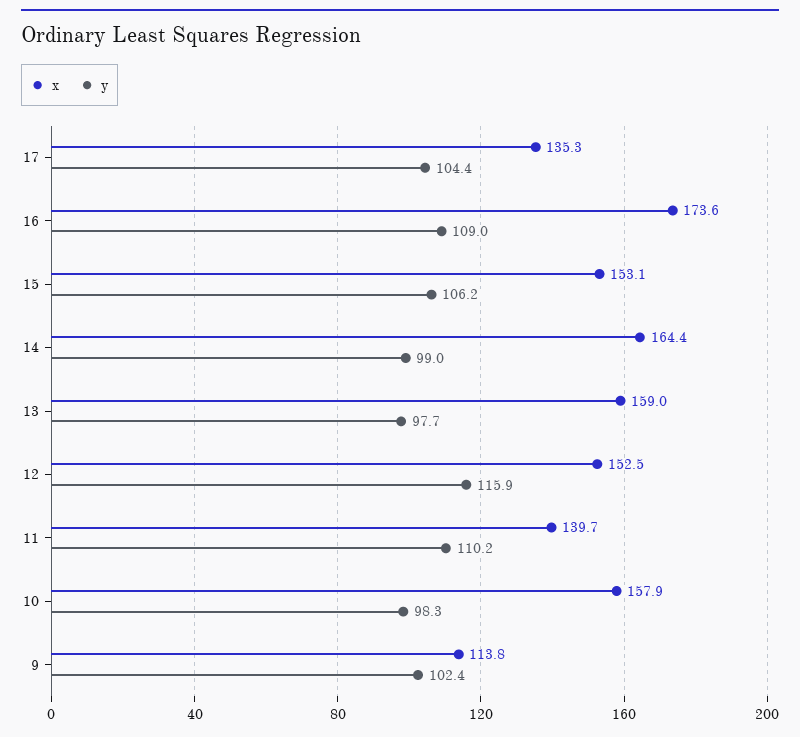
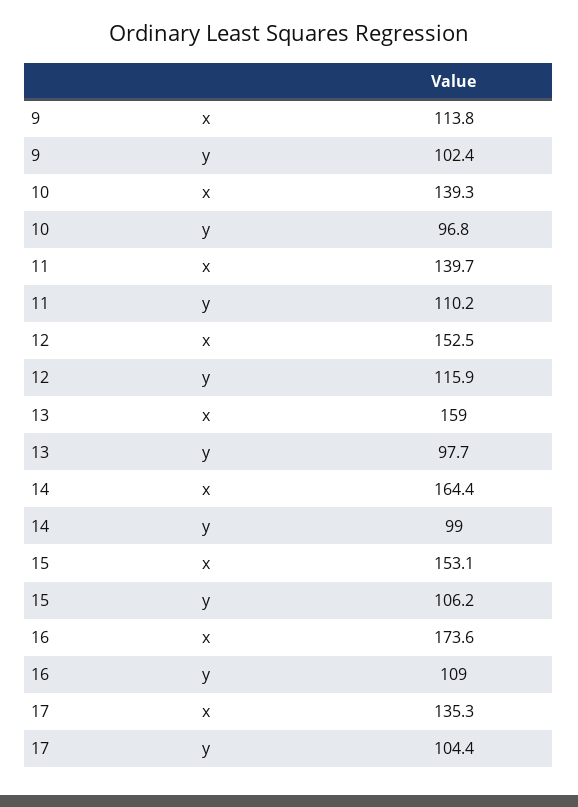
x, 10: 157.9 -> 139.3
y, 10: 98.3 -> 96.8

